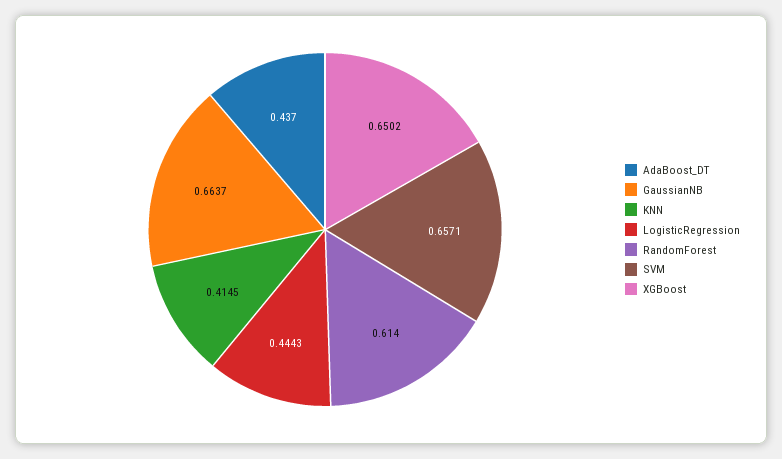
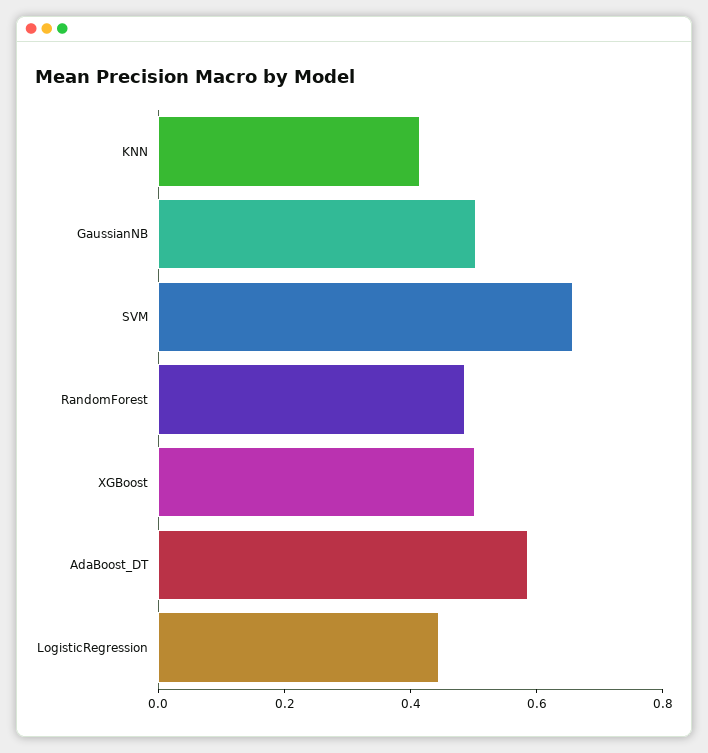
AdaBoost_DT: 0.437 -> 0.6
GaussianNB: 0.6637 -> 0.5
RandomForest: 0.614 -> 0.5
XGBoost: 0.6502 -> 0.5

